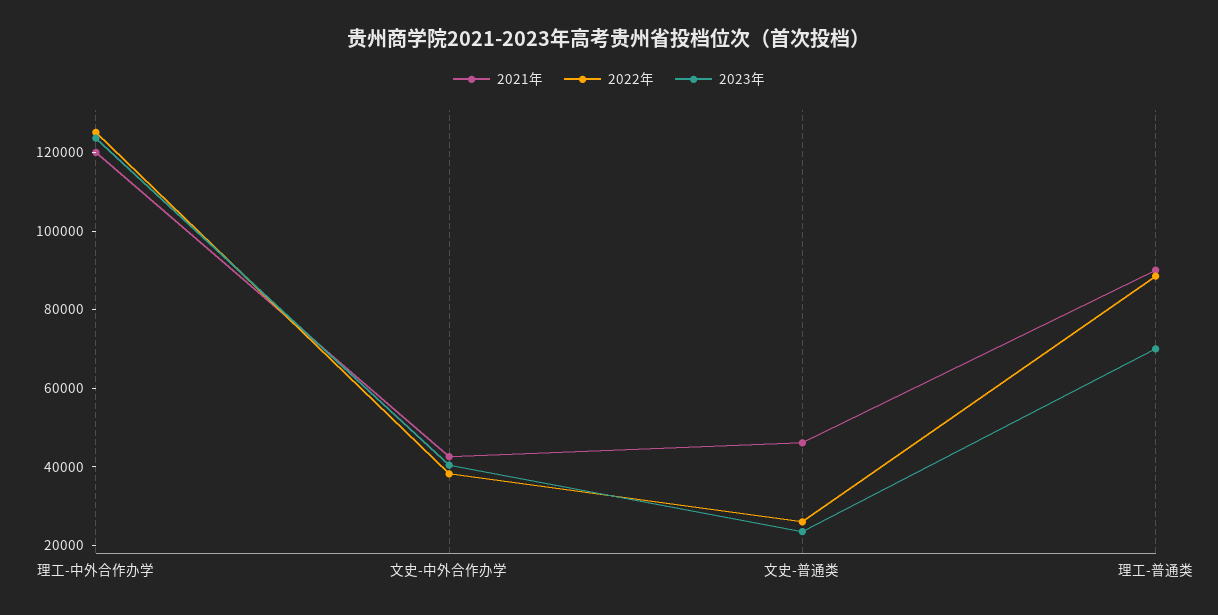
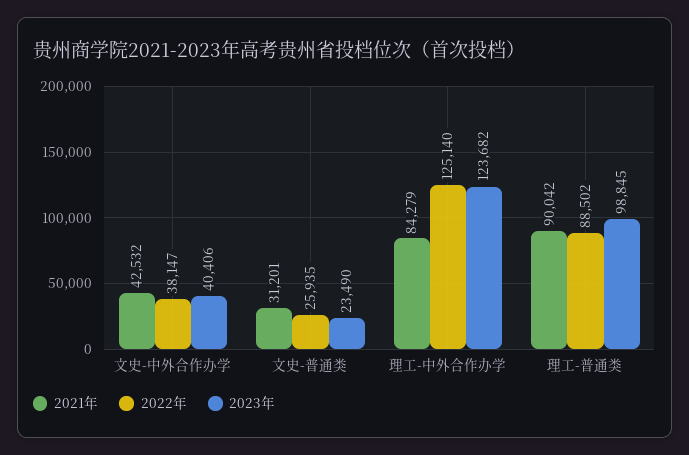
2021年, 理工-中外合作办学: 120000 -> 84279
2021年, 文史-普通类: 45000 -> 31201
2023年, 理工-普通类: 70000 -> 98845

